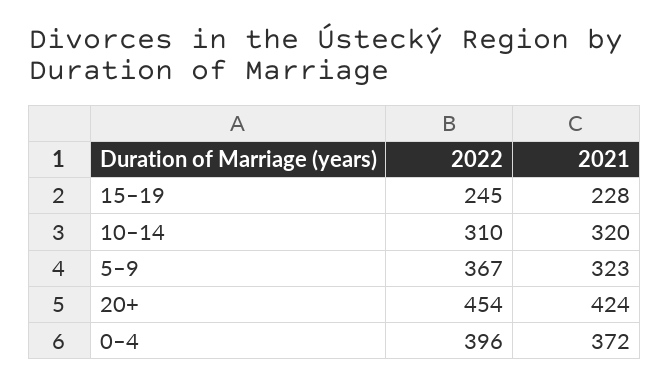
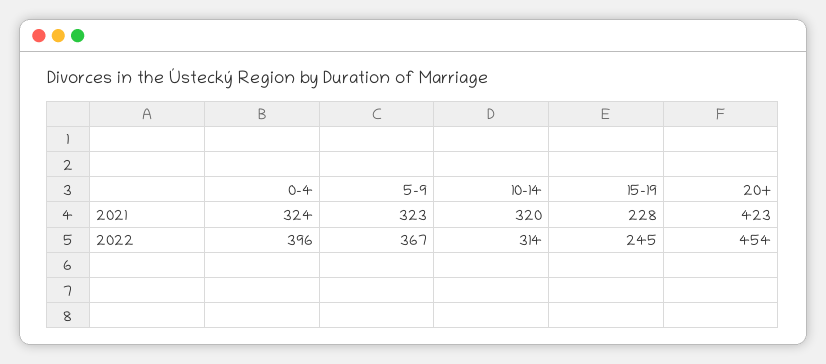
2022, 10–14: 310 -> 314
2021, 20+: 424 -> 423
2021, 0–4: 372 -> 324

